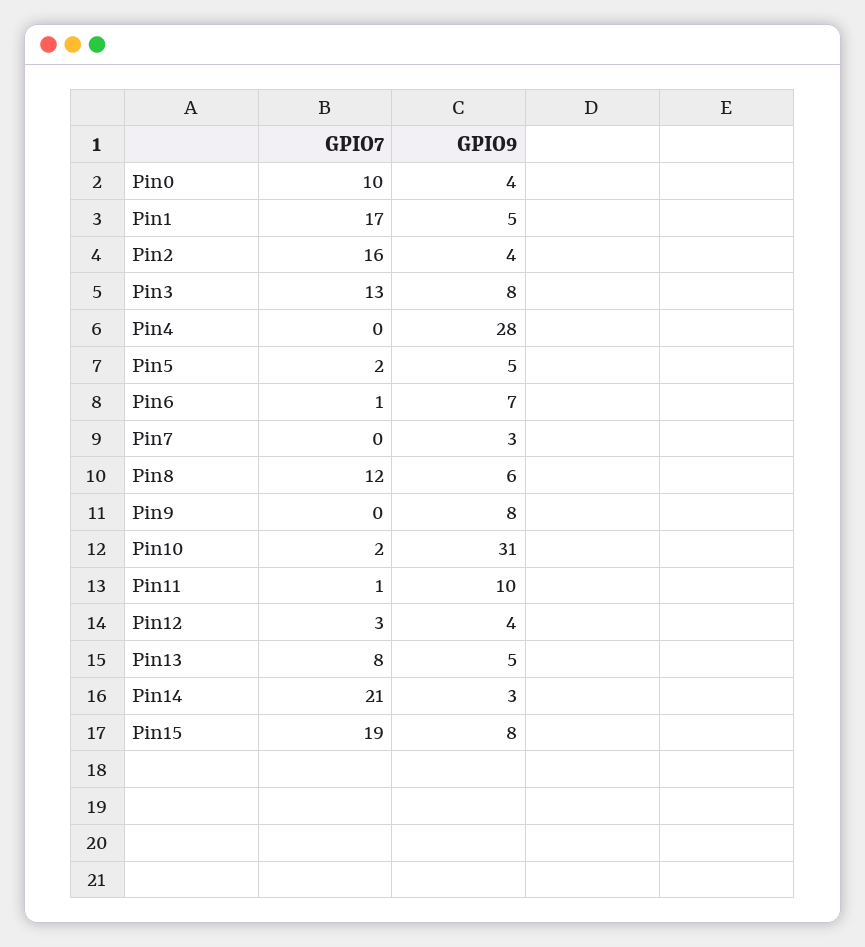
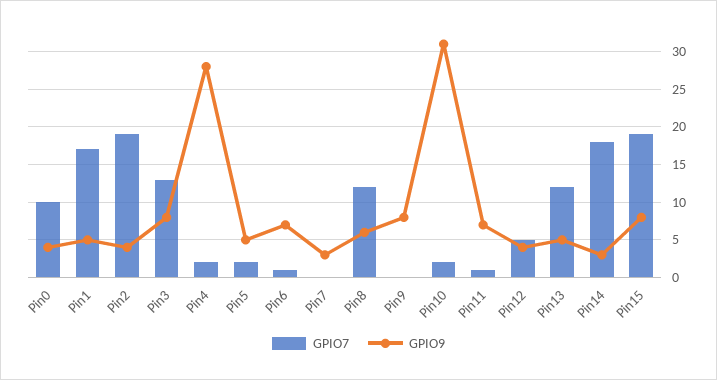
GPIO7, Pin2: 16 -> 19
GPIO7, Pin4: 0 -> 2
GPIO9, Pin11: 10 -> 7
GPIO7, Pin12: 3 -> 5
GPIO7, Pin13: 8 -> 12
GPIO7, Pin14: 21 -> 18

